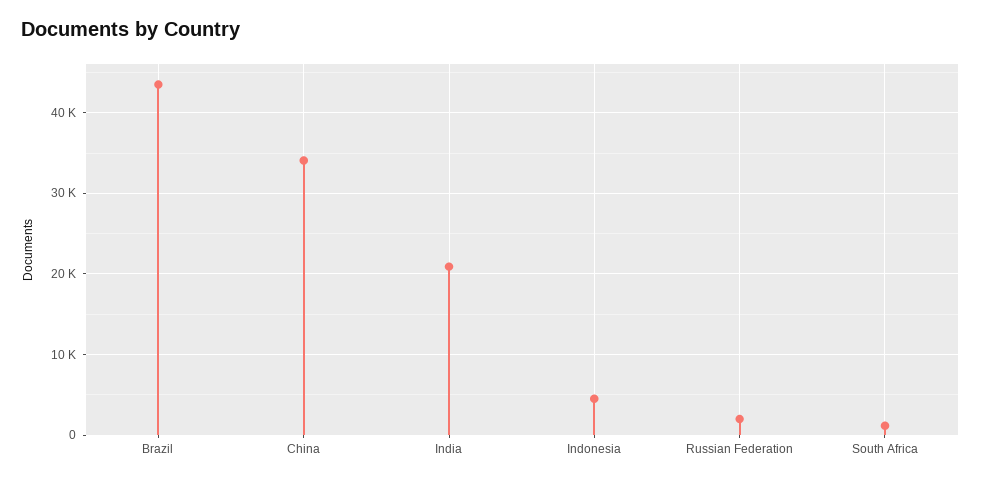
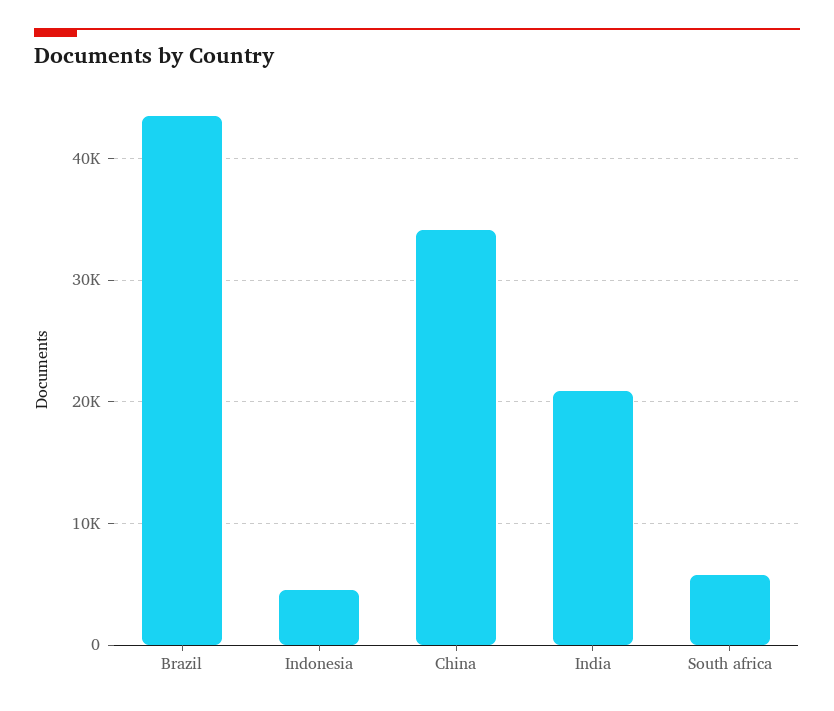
Russian Federation: 2000 -> none
South Africa: 1000 -> 6000

